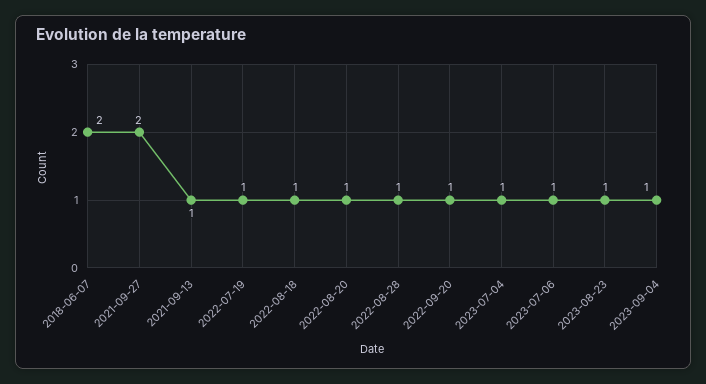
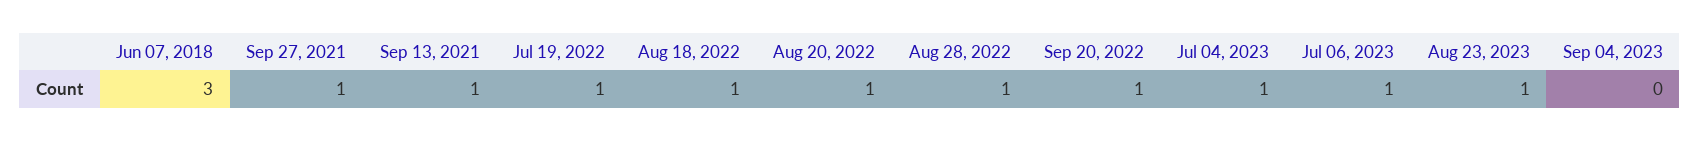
2018-06-07: 2 -> 3
2021-09-27: 2 -> 1
2023-09-04: 1 -> 0

